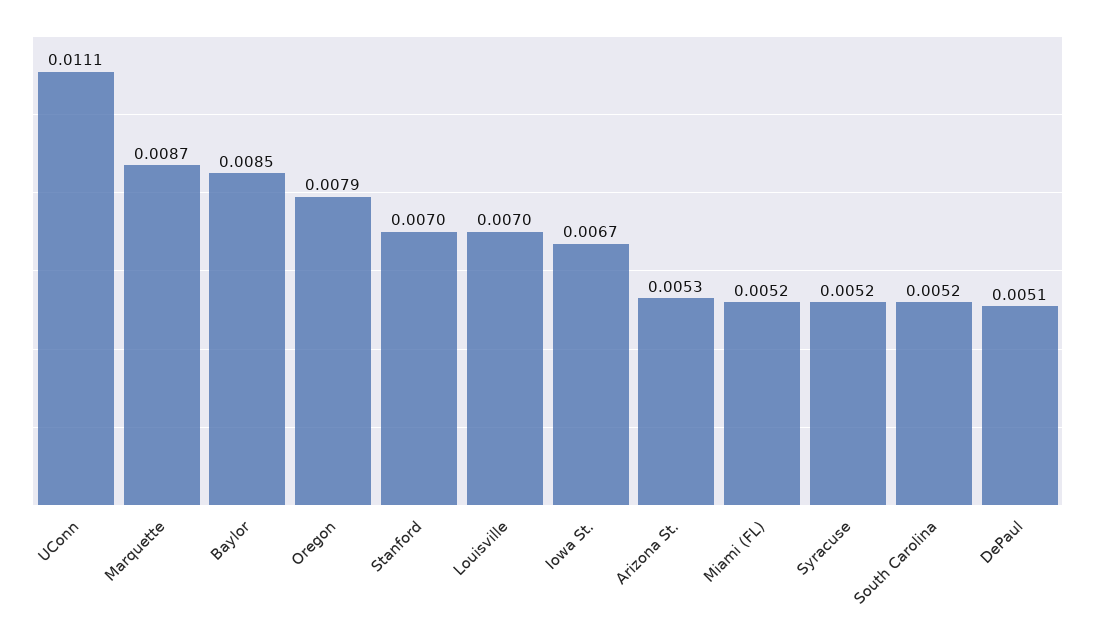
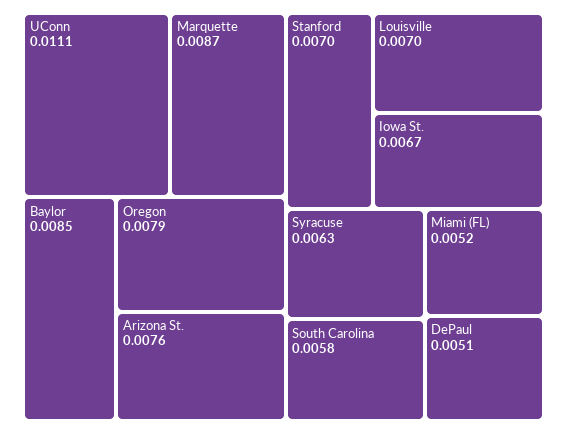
Arizona St.: 0.0053 -> 0.0076
Syracuse: 0.0052 -> 0.0063
South Carolina: 0.0052 -> 0.0058

